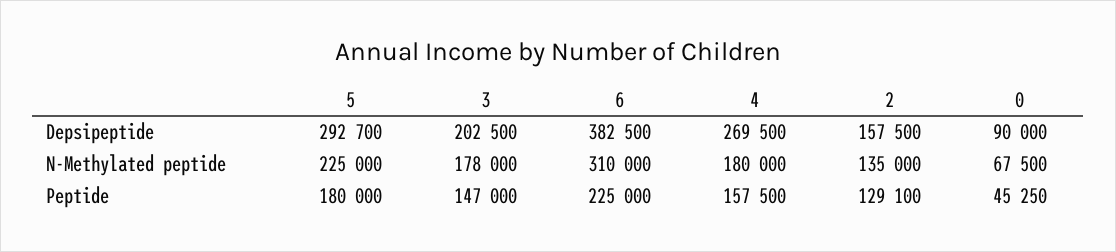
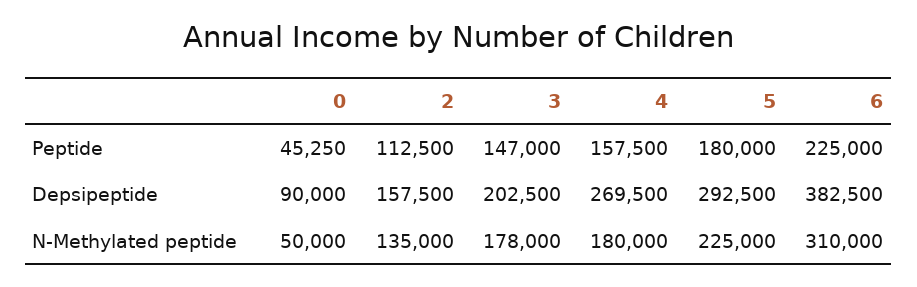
5, Depsipeptide: 292700 -> 292500
0, N-Methylated peptide: 67500 -> 50000
2, Peptide: 129100 -> 112500

